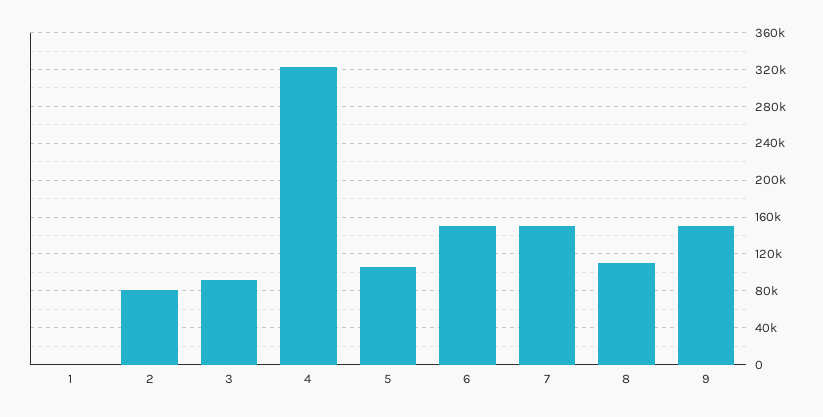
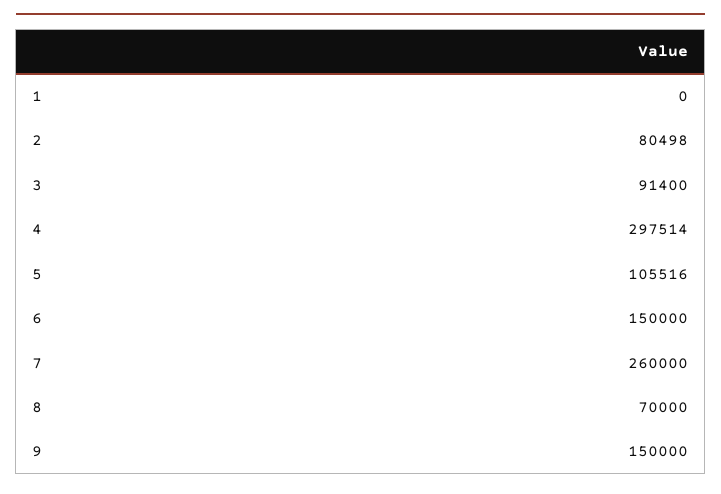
4: 320000 -> 297514
7: 150000 -> 260000
8: 110000 -> 70000

